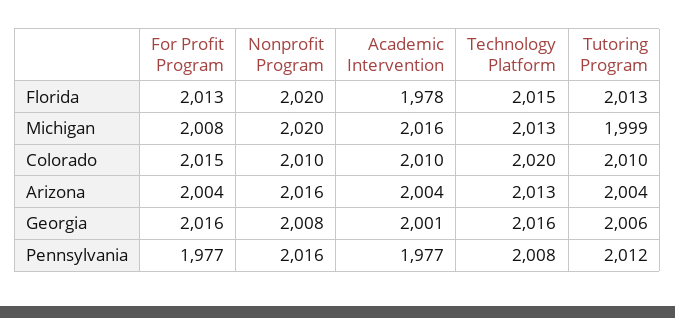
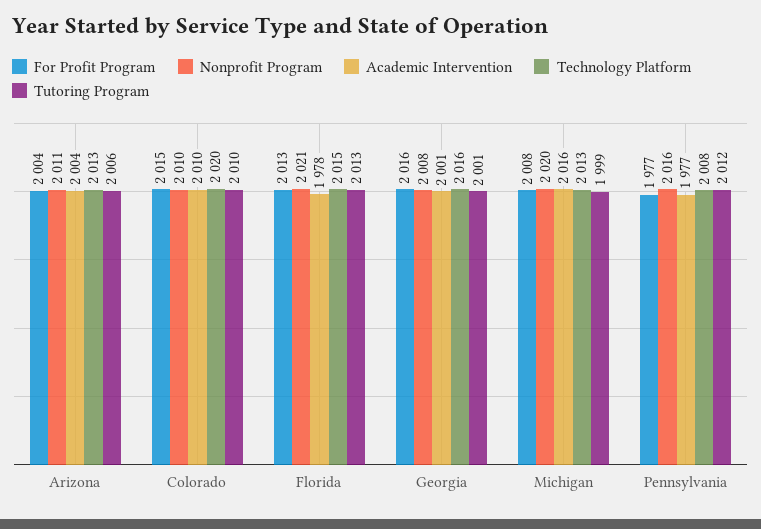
Nonprofit Program, Florida: 2020 -> 2021
Nonprofit Program, Arizona: 2016 -> 2011
Tutoring Program, Arizona: 2004 -> 2006
Tutoring Program, Georgia: 2006 -> 2001

